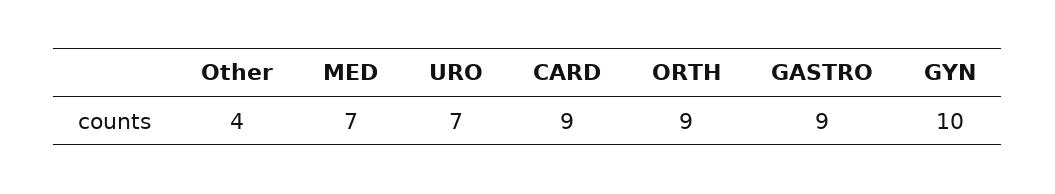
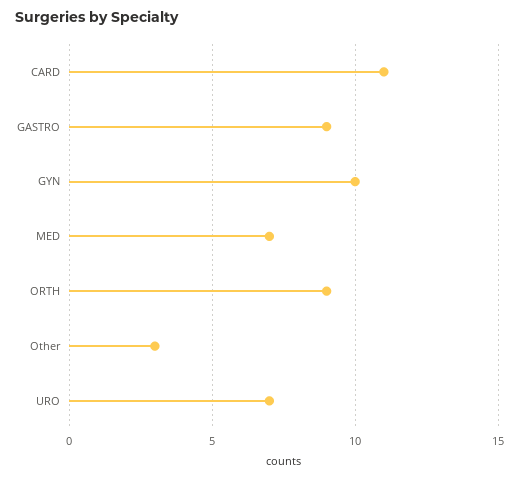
Other: 4 -> 3
CARD: 9 -> 11

